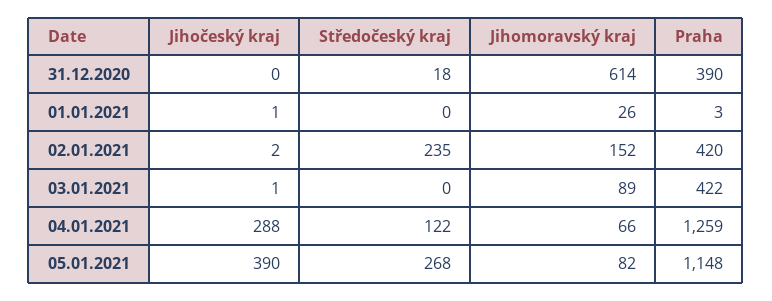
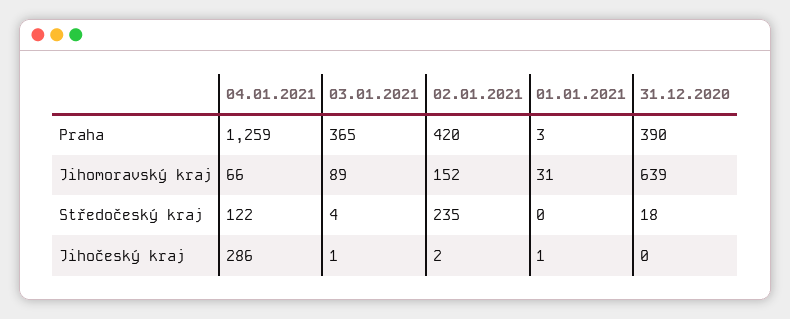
Jihomoravský kraj, 31.12.2020: 614 -> 639
Jihomoravský kraj, 01.01.2021: 26 -> 31
Středočeský kraj, 03.01.2021: 0 -> 4
Praha, 03.01.2021: 422 -> 365
Jihočeský kraj, 04.01.2021: 288 -> 286
Jihočeský kraj, 05.01.2021: 390 -> none
Středočeský kraj, 05.01.2021: 268 -> none
Jihomoravský kraj, 05.01.2021: 82 -> none
Praha, 05.01.2021: 1148 -> none

